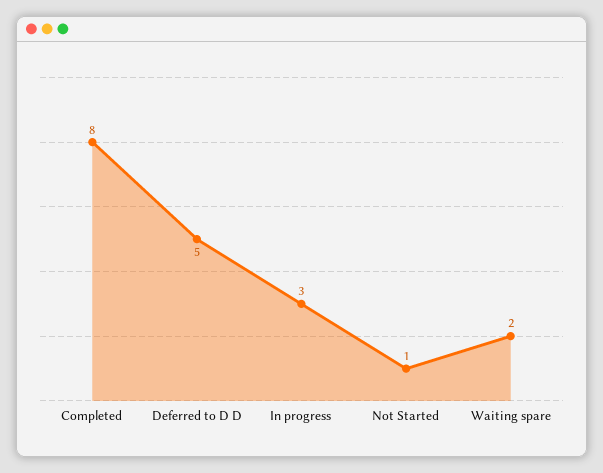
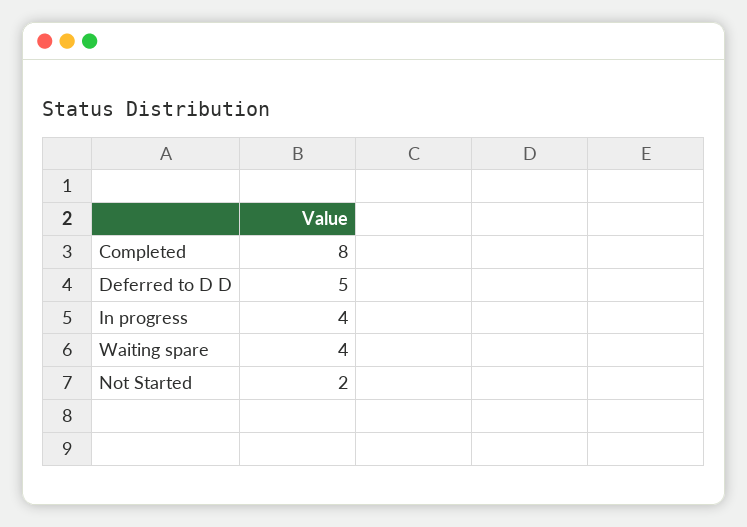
In progress: 3 -> 4
Not Started: 1 -> 2
Waiting spare: 2 -> 4

